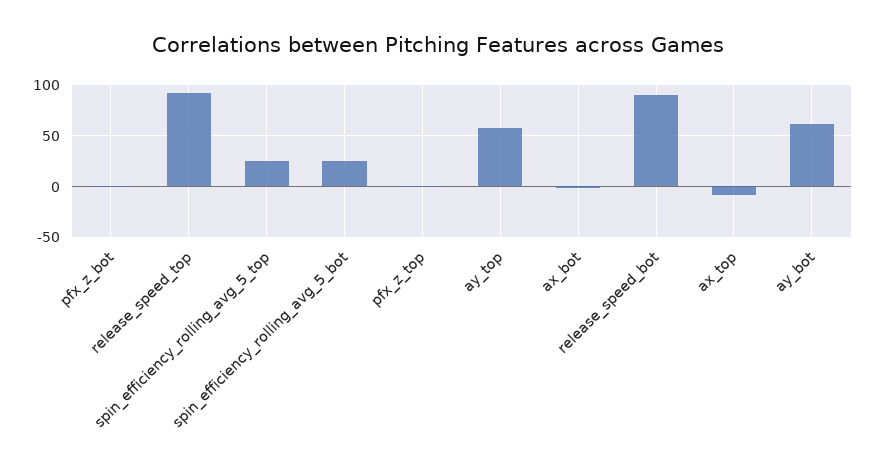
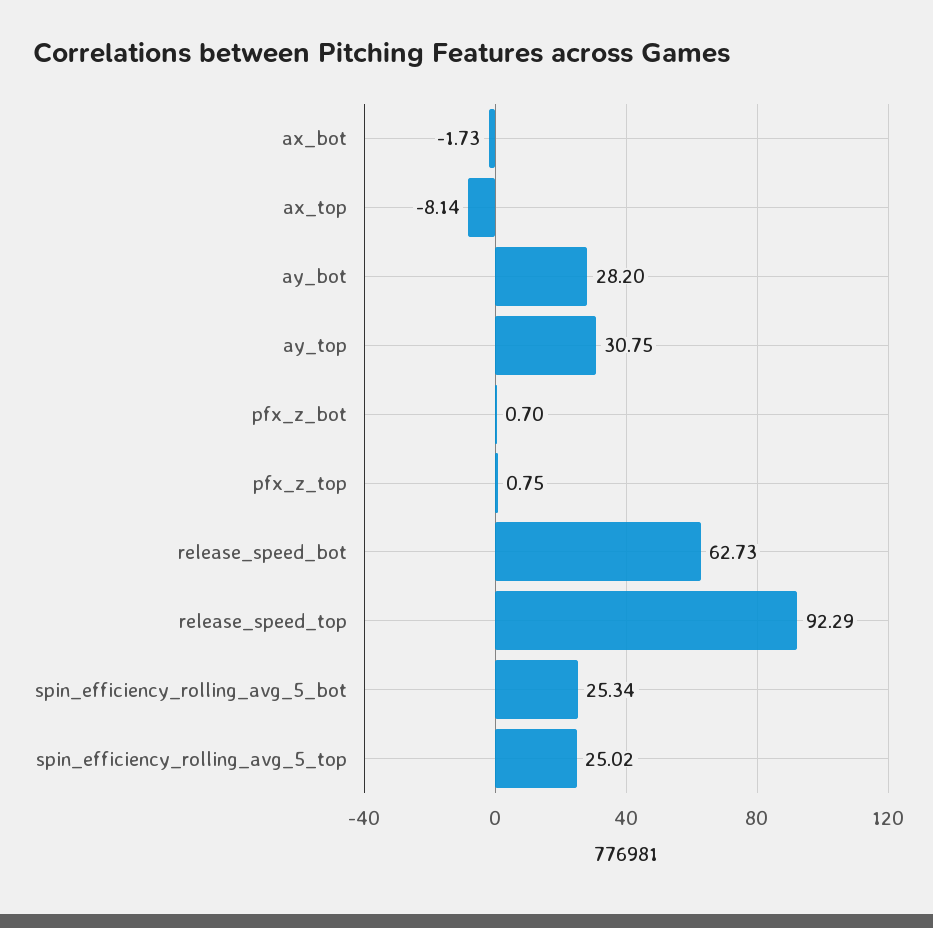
ay_top: 60 -> 30.75
release_speed_bot: 90 -> 62.73
ay_bot: 60 -> 28.2

